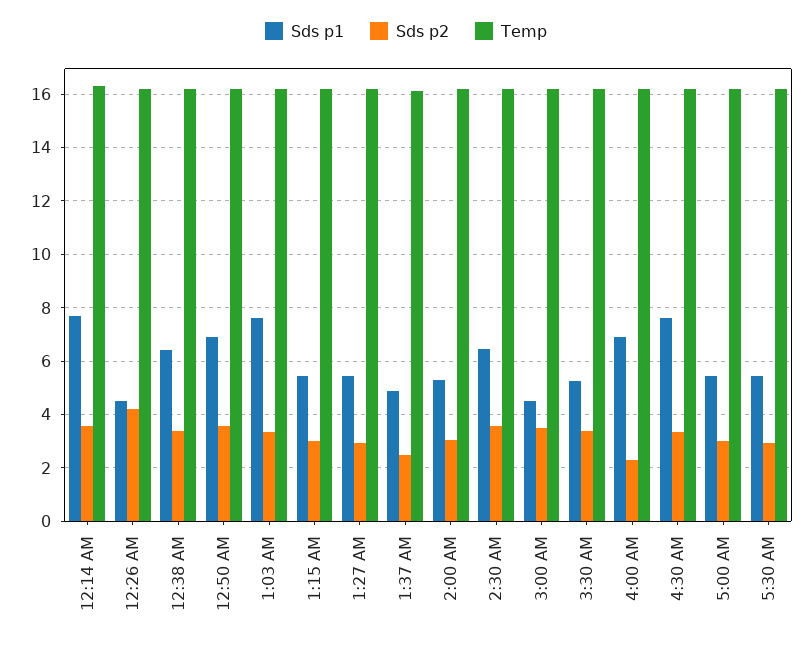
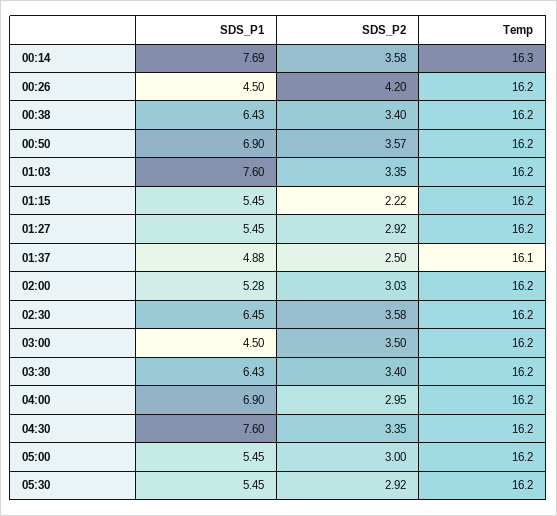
Sds p2, 1:15 AM: 3 -> 2.22
Sds p1, 3:30 AM: 5.25 -> 6.43
Sds p2, 4:00 AM: 2.25 -> 2.95

